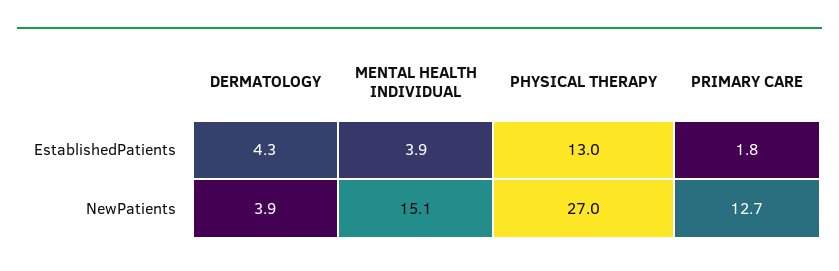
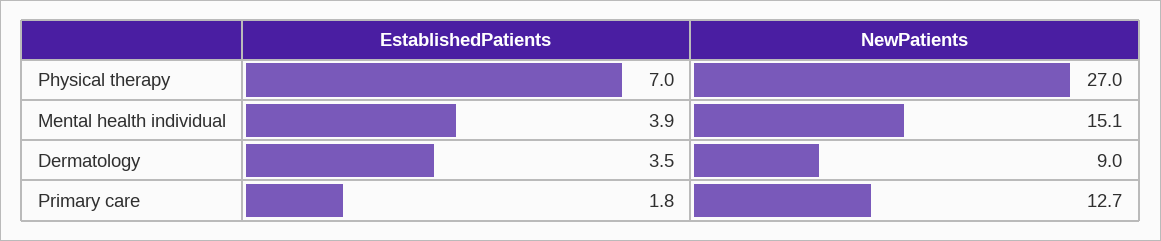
DERMATOLOGY, EstablishedPatients: 4.3 -> 3.5
PHYSICAL THERAPY, EstablishedPatients: 13 -> 7
DERMATOLOGY, NewPatients: 3.9 -> 9

